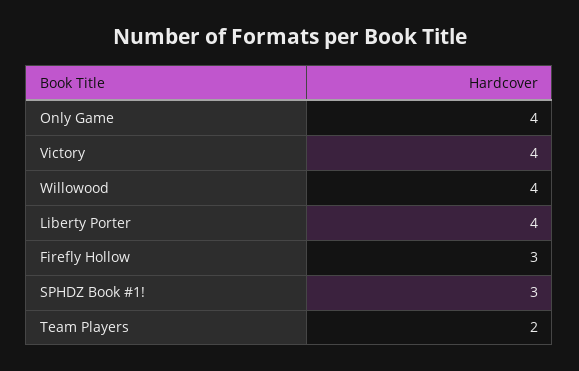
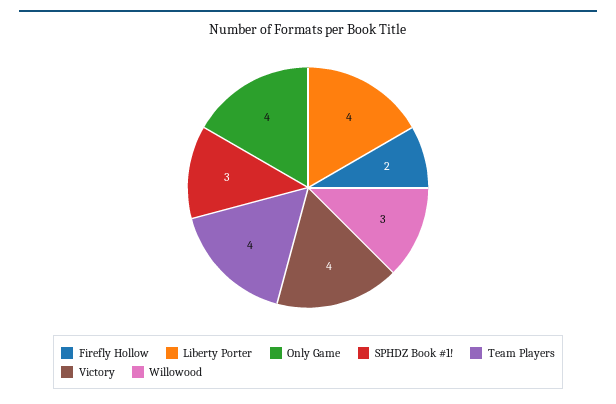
Willowood: 4 -> 3
Firefly Hollow: 3 -> 2
Team Players: 2 -> 4

